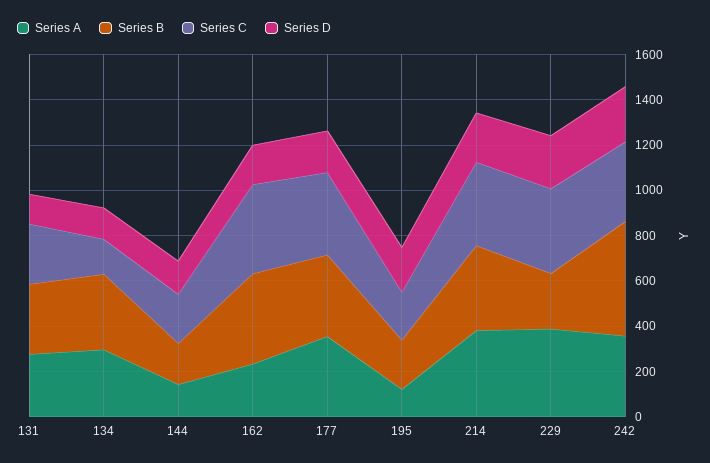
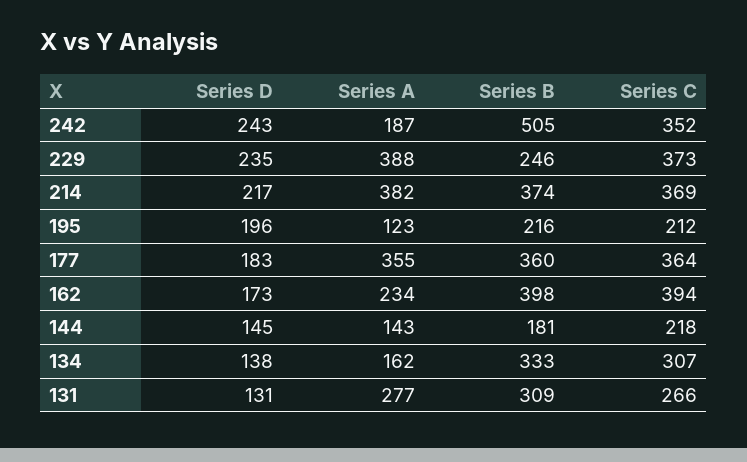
Series A, 134: 300 -> 162
Series C, 134: 150 -> 307
Series A, 242: 350 -> 187

